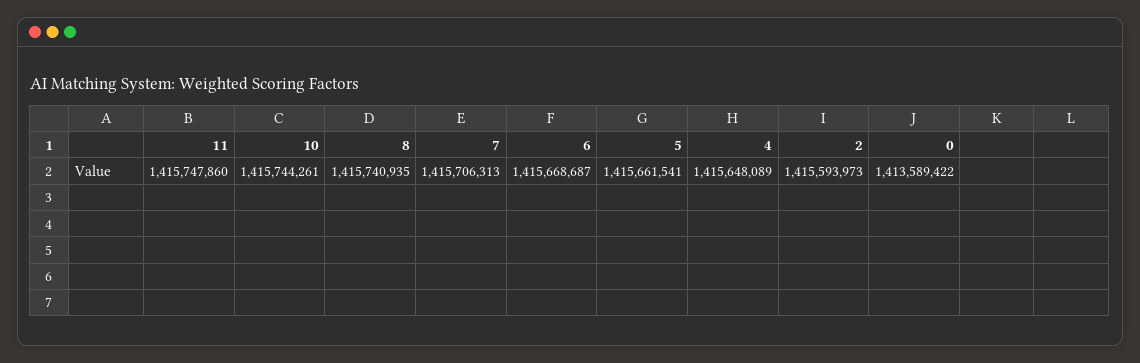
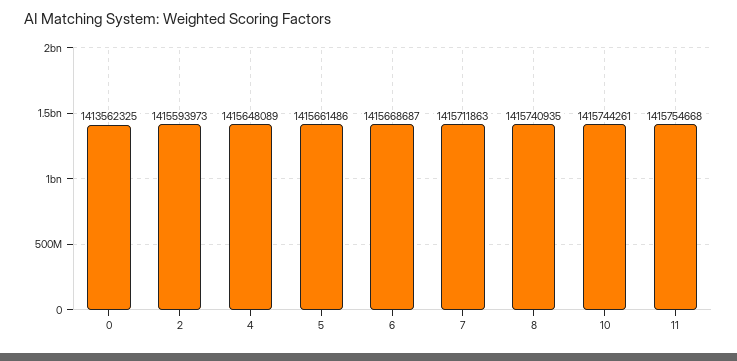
11: 1415747860 -> 1415754668
7: 1415706313 -> 1415711863
5: 1415661541 -> 1415661486
0: 1413589422 -> 1413562325

